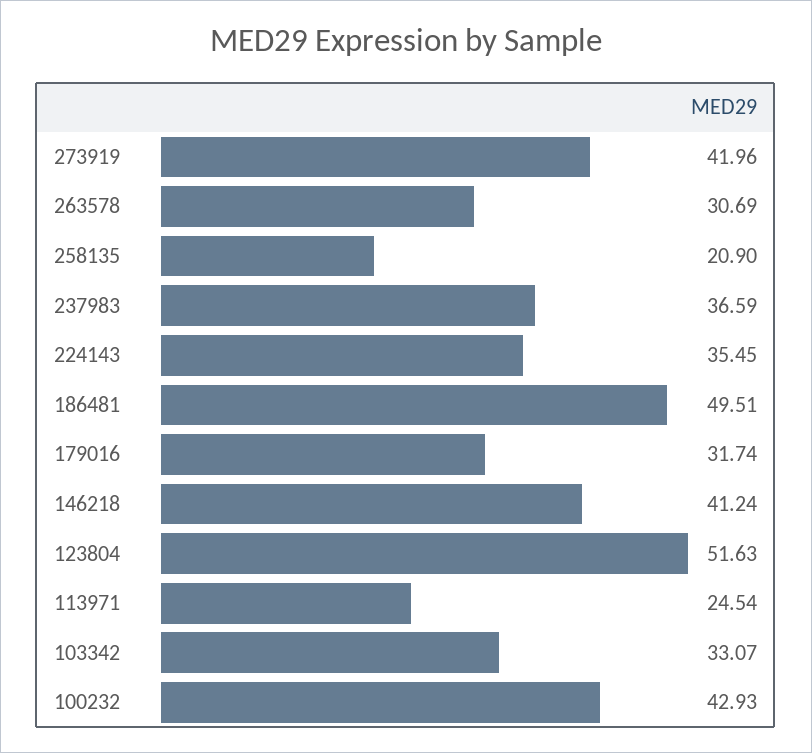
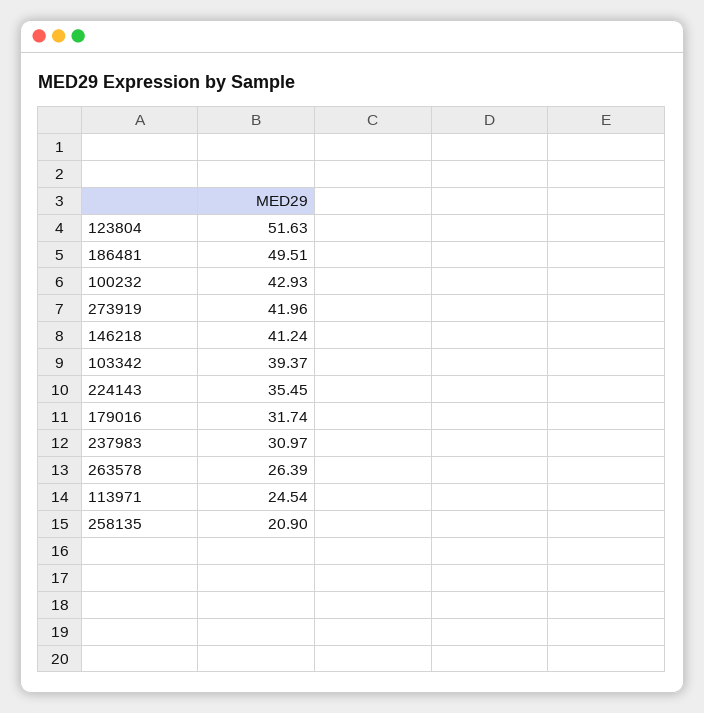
263578: 30.69 -> 26.39
237983: 36.59 -> 30.97
103342: 33.07 -> 39.37

